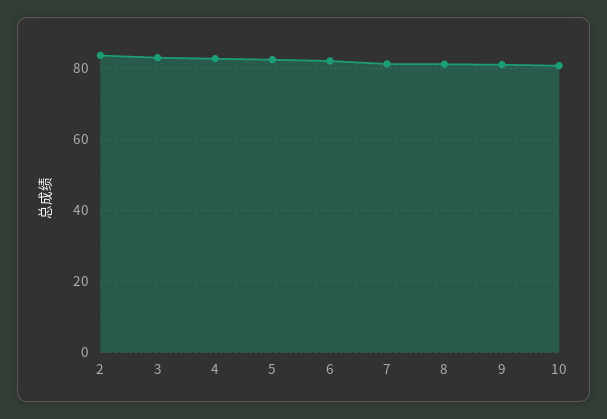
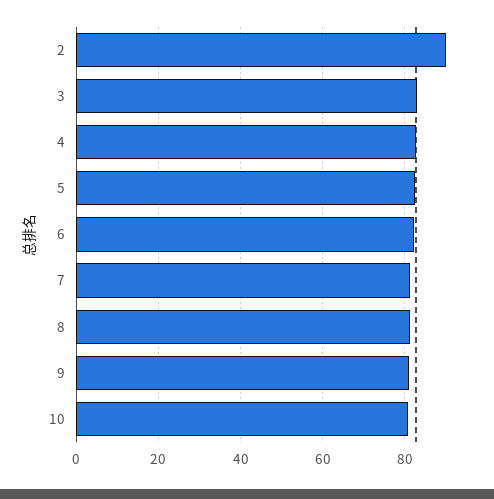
2: 84 -> 90

